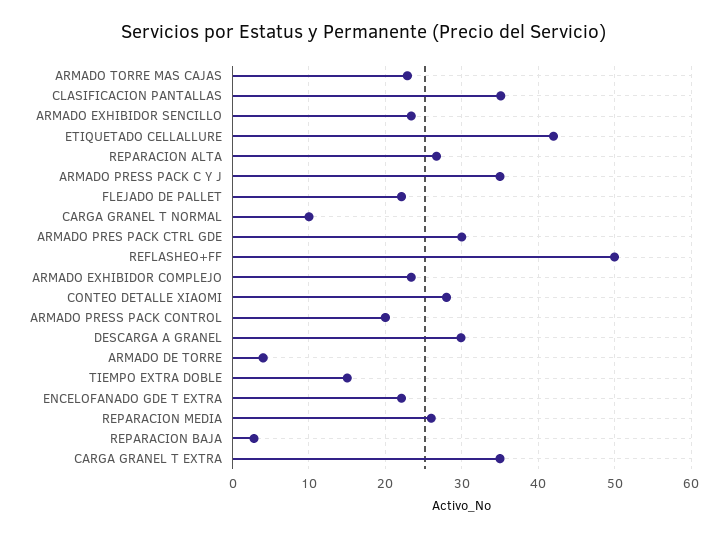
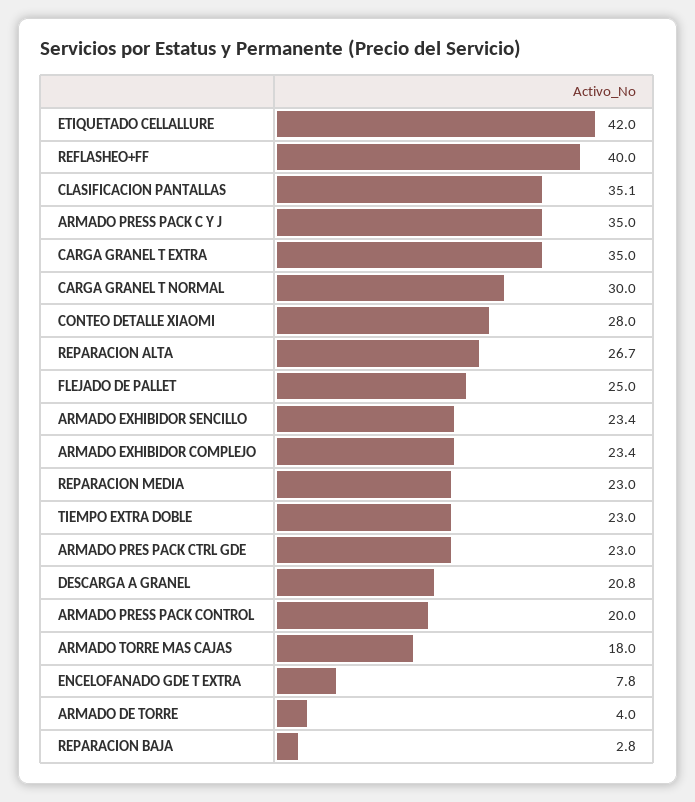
ARMADO TORRE MAS CAJAS: 23 -> 18
FLEJADO DE PALLET: 22 -> 25
CARGA GRANEL T NORMAL: 10 -> 30
ARMADO PRES PACK CTRL GDE: 30 -> 23
REFLASHEO+FF: 50 -> 40
DESCARGA A GRANEL: 30 -> 20.8
TIEMPO EXTRA DOBLE: 15 -> 23
ENCELOFANADO GDE T EXTRA: 22 -> 7.8
REPARACION MEDIA: 26 -> 23

